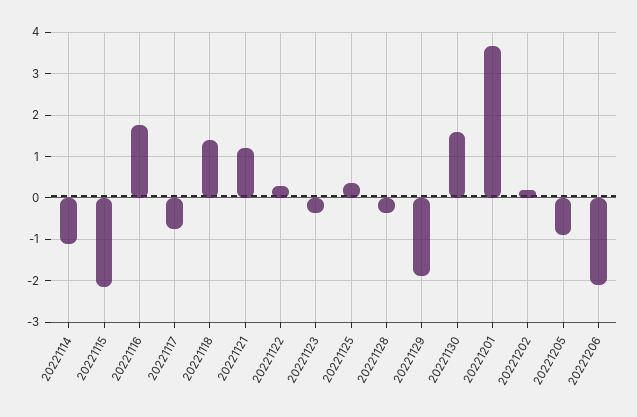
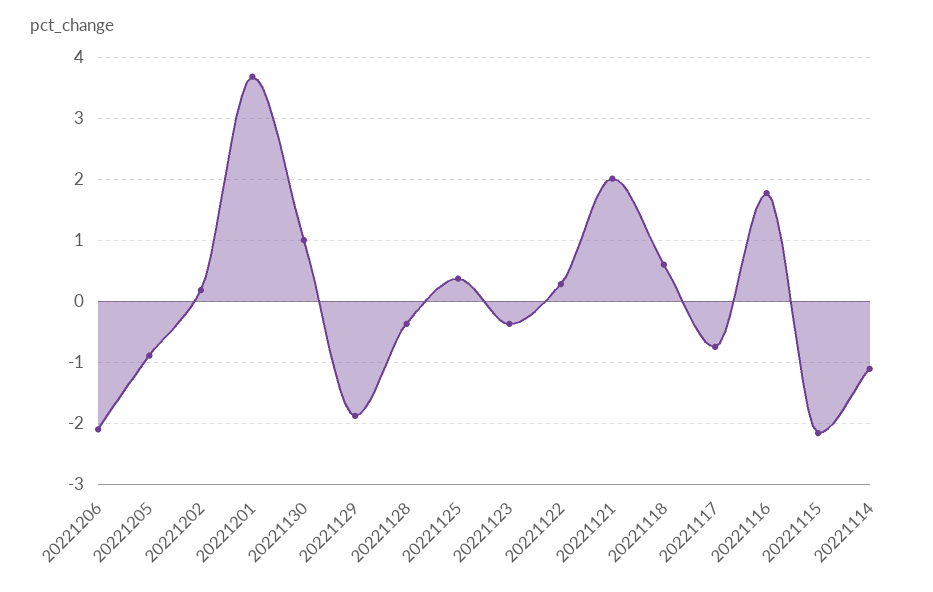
20221118: 1.4 -> 0.6
20221121: 1.2 -> 2
20221130: 1.6 -> 1

